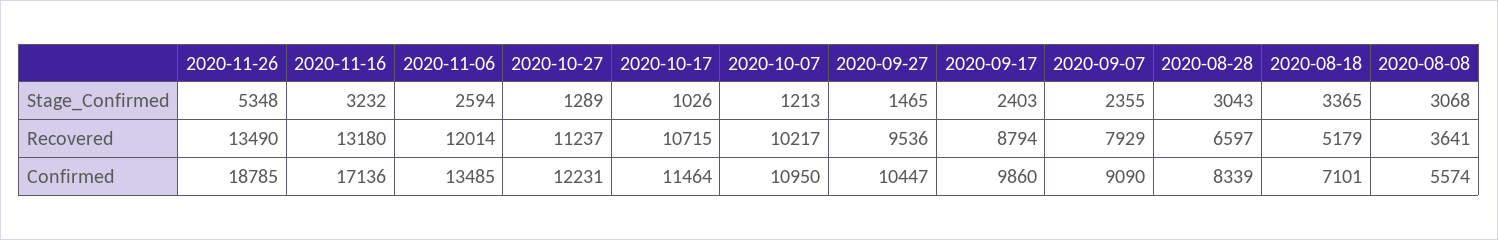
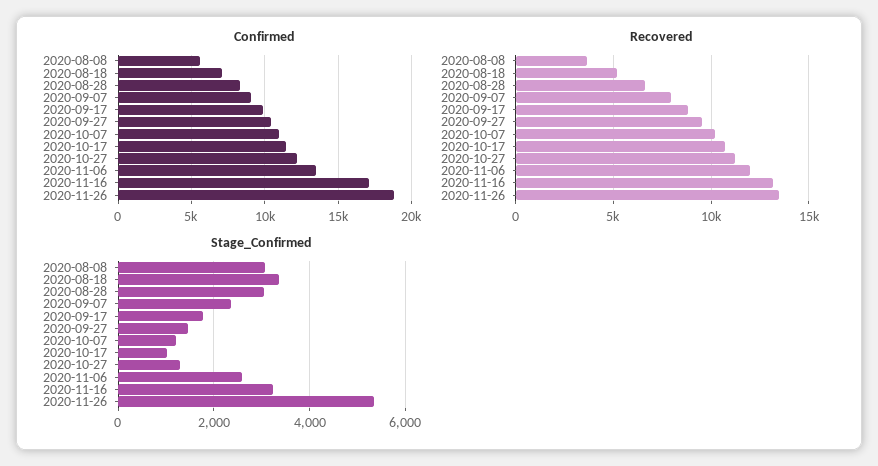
Stage_Confirmed, 2020-09-17: 2403 -> 1800

